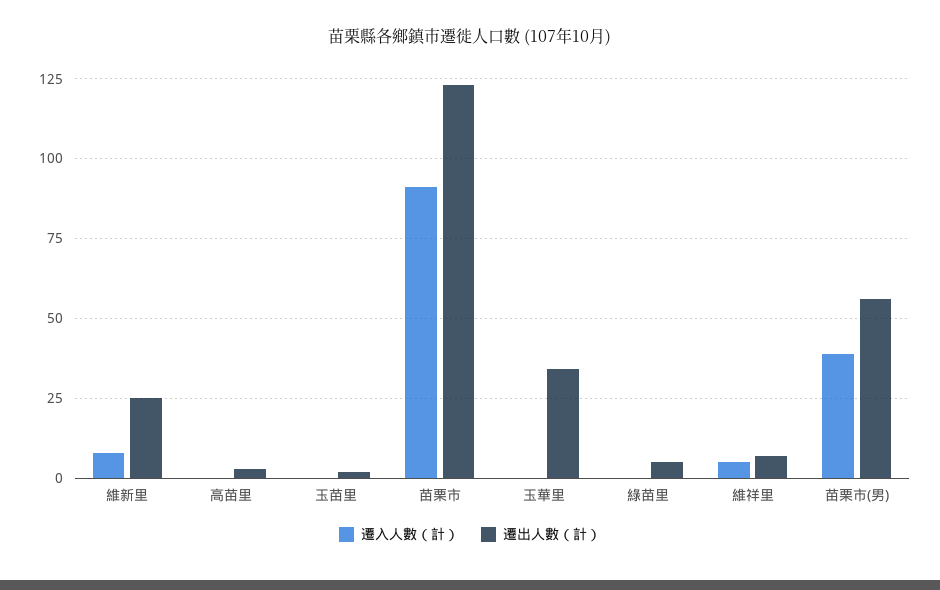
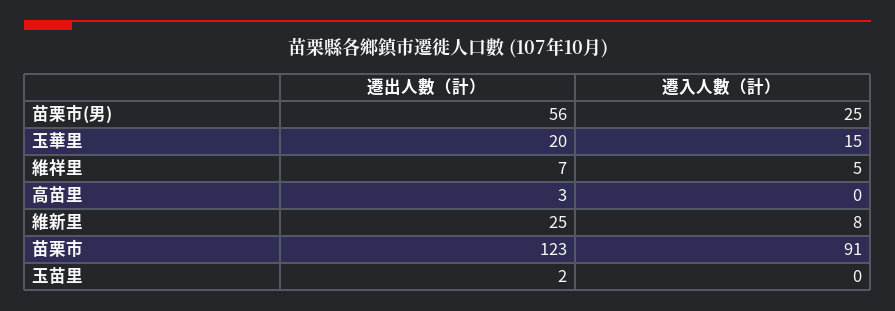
遷入人數（計）, 玉華里: 0 -> 15
遷出人數（計）, 玉華里: 35 -> 20
遷入人數（計）, 綠苗里: 0 -> none
遷出人數（計）, 綠苗里: 5 -> none
遷入人數（計）, 苗栗市(男): 40 -> 25

